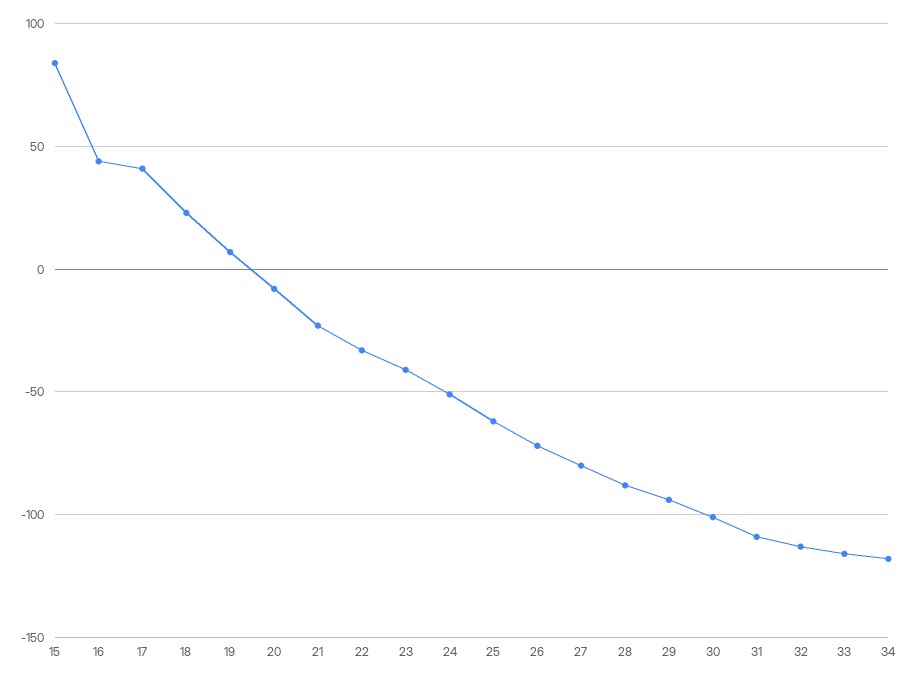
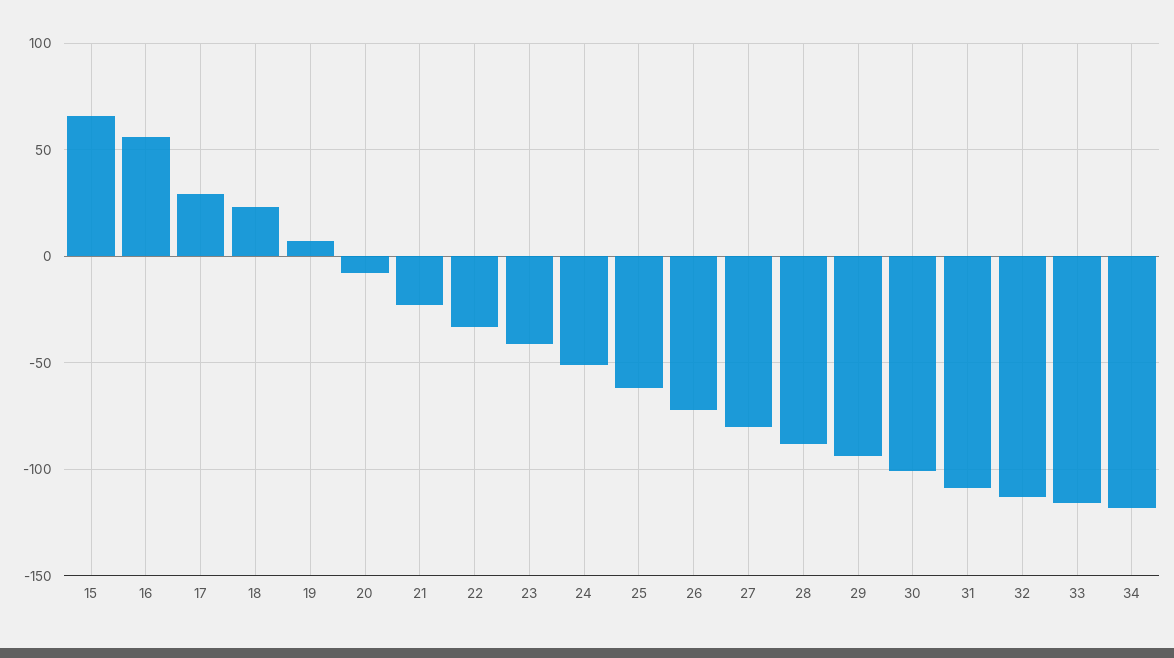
15: 85 -> 65
16: 45 -> 55
17: 40 -> 30

